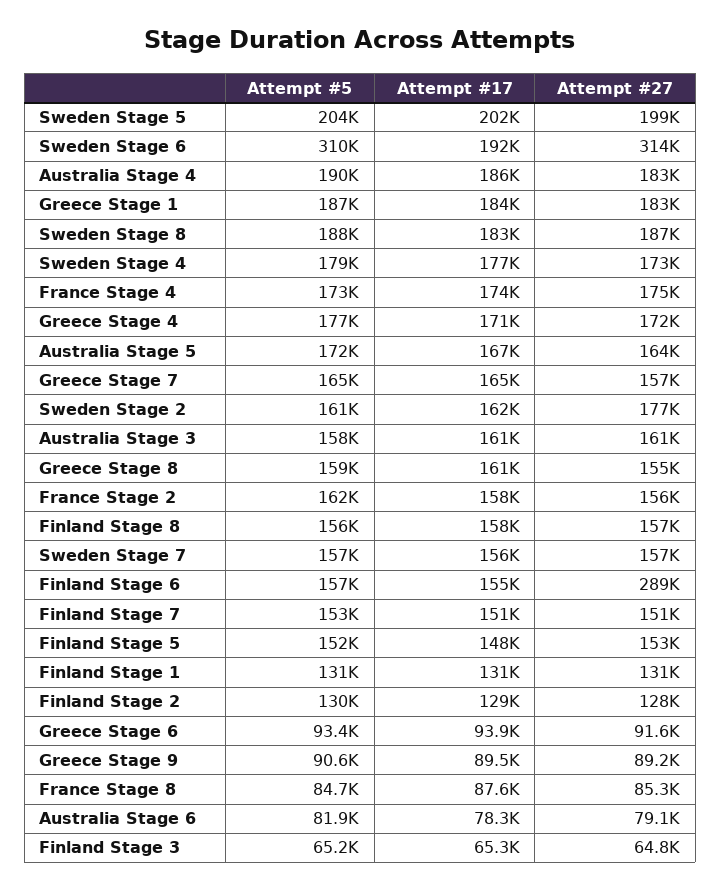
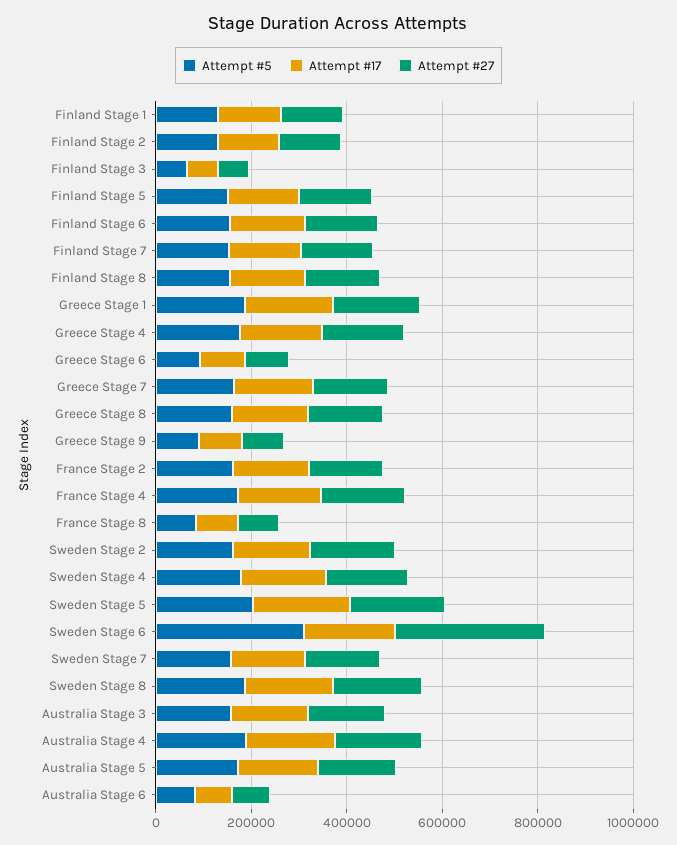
Attempt #27, Finland Stage 6: 289000 -> 150000

